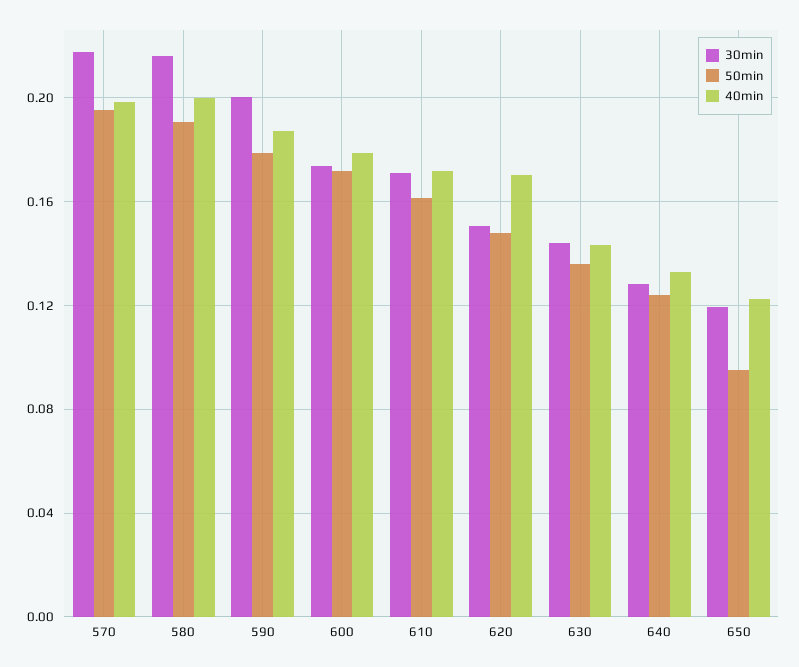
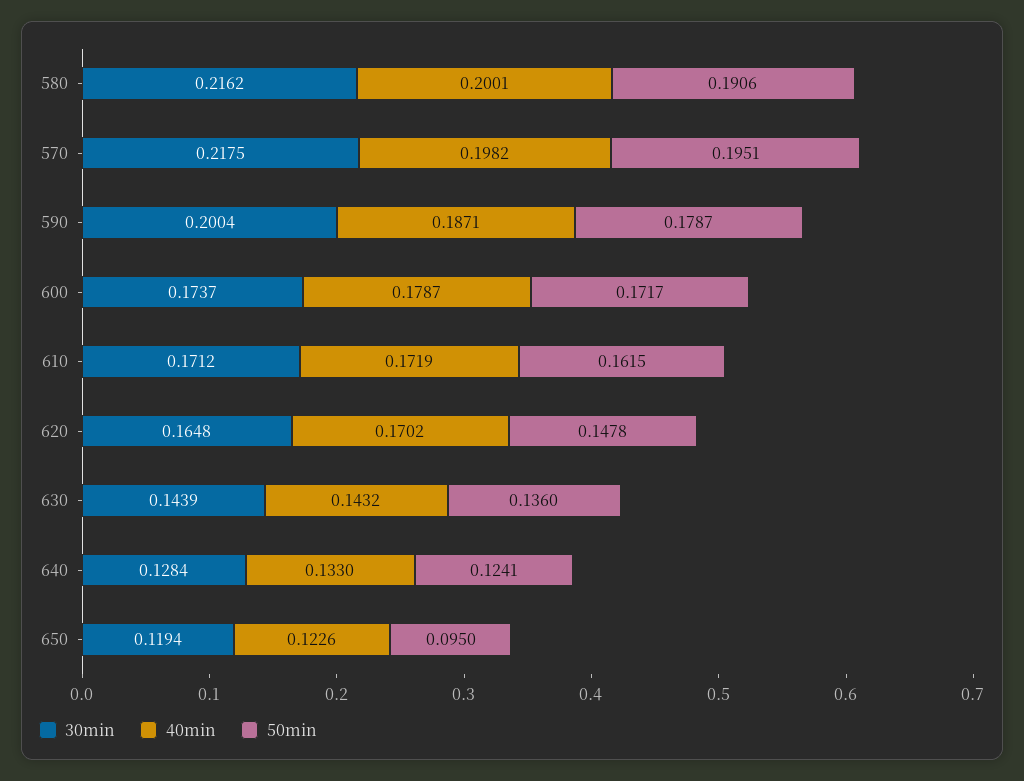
30min, 620: 0.15 -> 0.1648

